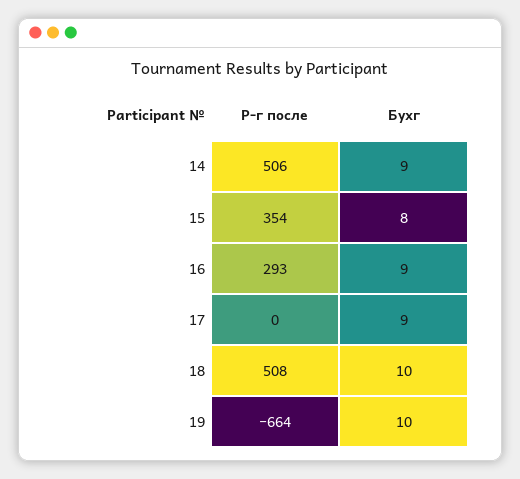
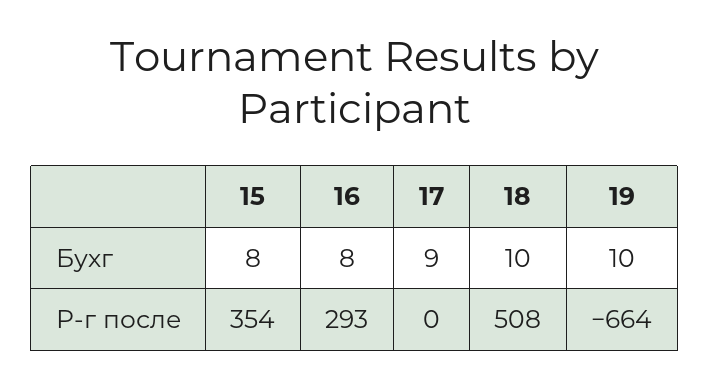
Р-г после, 14: 506 -> none
Бухг, 14: 9 -> none
Бухг, 16: 9 -> 8

